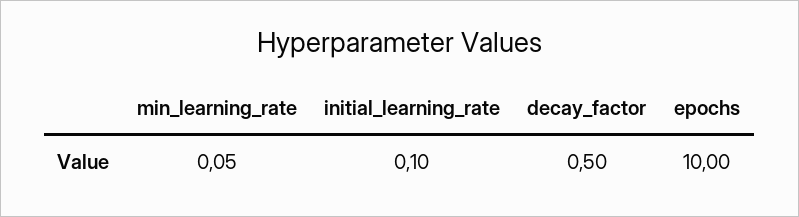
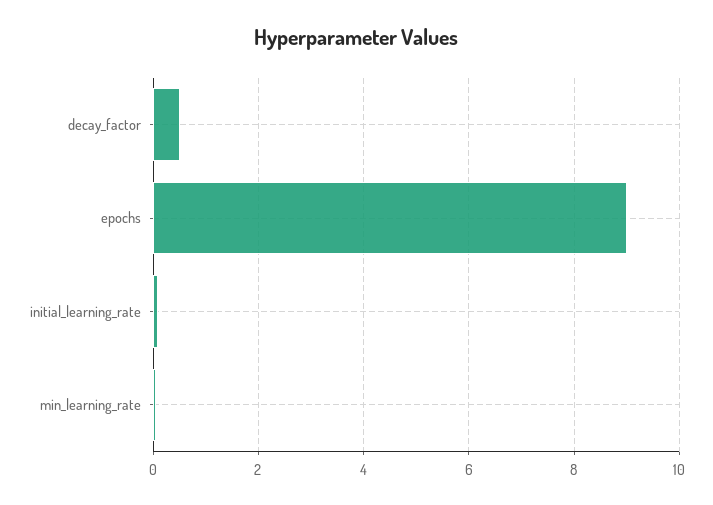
epochs: 10 -> 9

